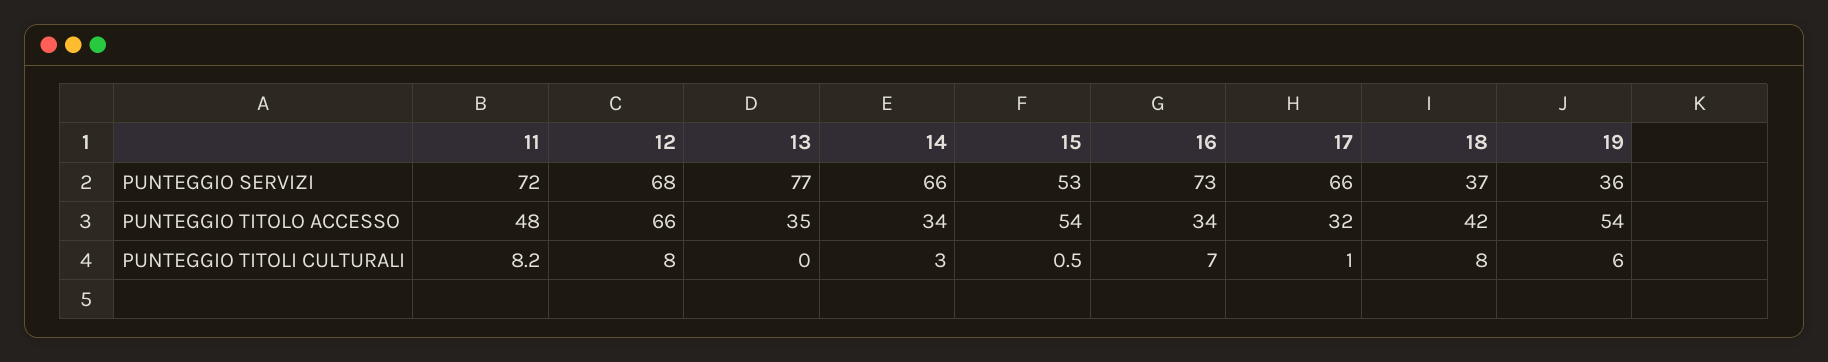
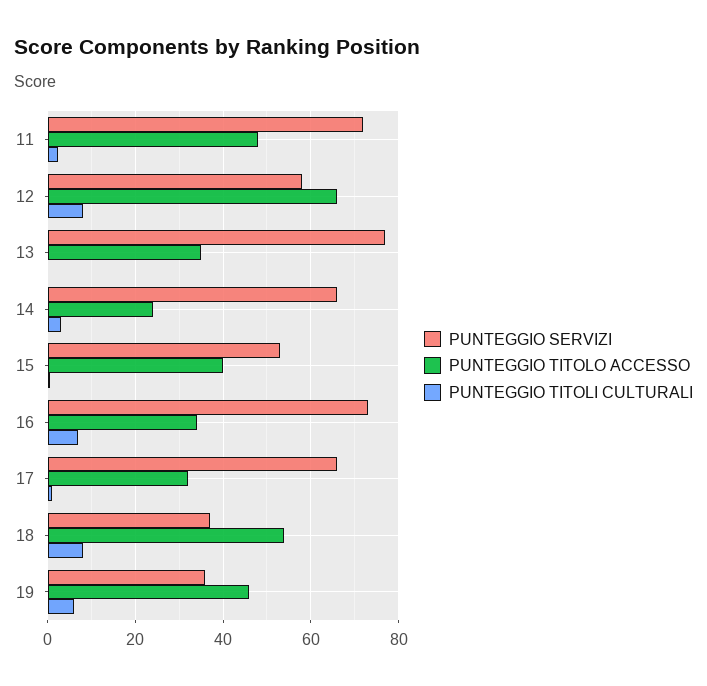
PUNTEGGIO SERVIZI, 12: 68 -> 58
PUNTEGGIO TITOLO ACCESSO, 14: 34 -> 24
PUNTEGGIO TITOLO ACCESSO, 15: 54 -> 40
PUNTEGGIO TITOLO ACCESSO, 18: 42 -> 54
PUNTEGGIO TITOLO ACCESSO, 19: 54 -> 46
PUNTEGGIO TITOLI CULTURALI, 11: 8.2 -> 2

